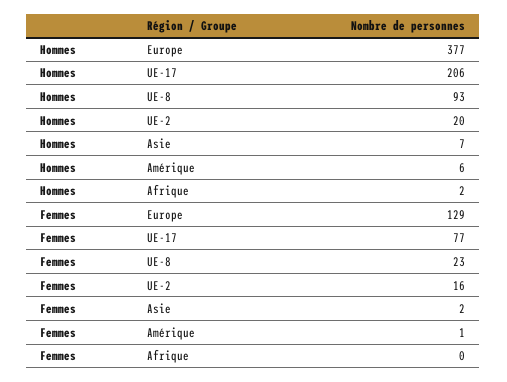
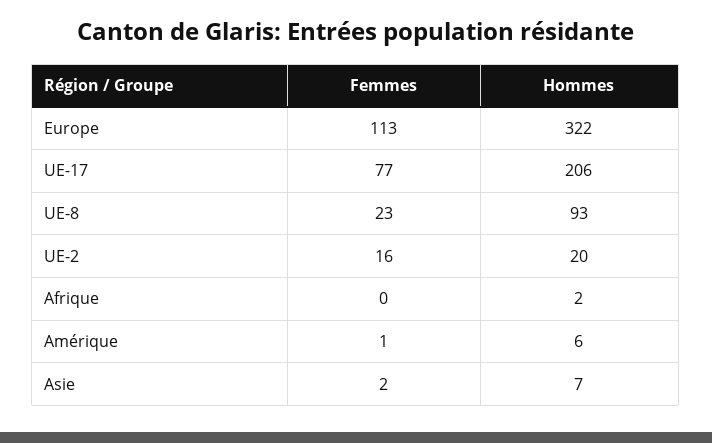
Hommes, Europe: 377 -> 322
Femmes, Europe: 129 -> 113

